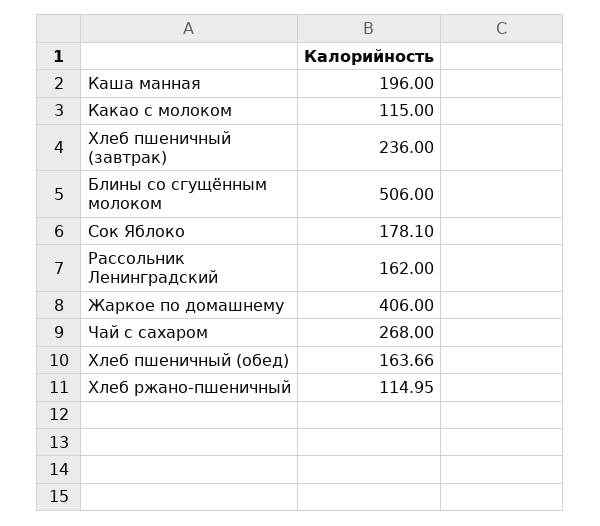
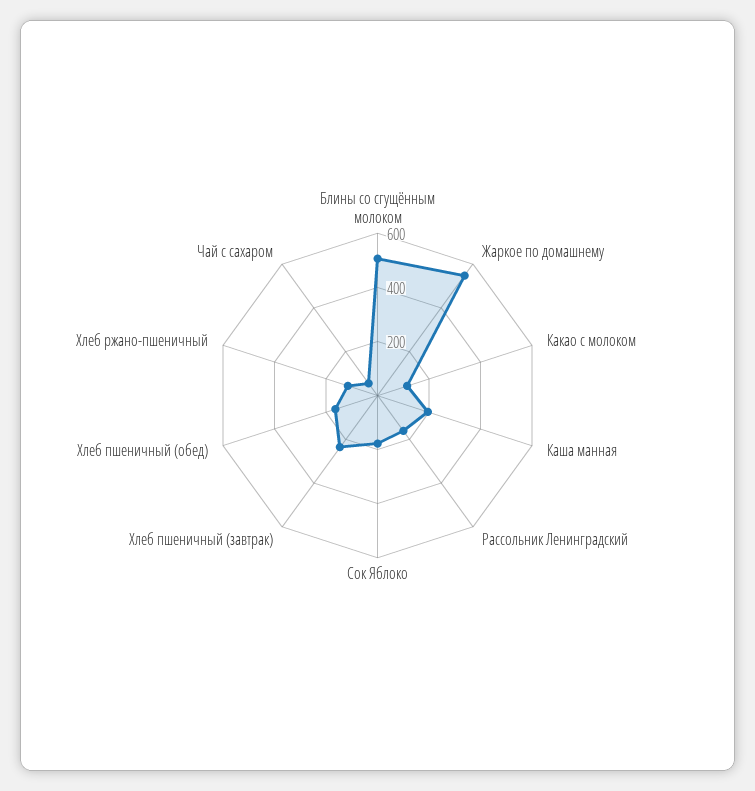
Жаркое по домашнему: 406 -> 550
Чай с сахаром: 268 -> 50

